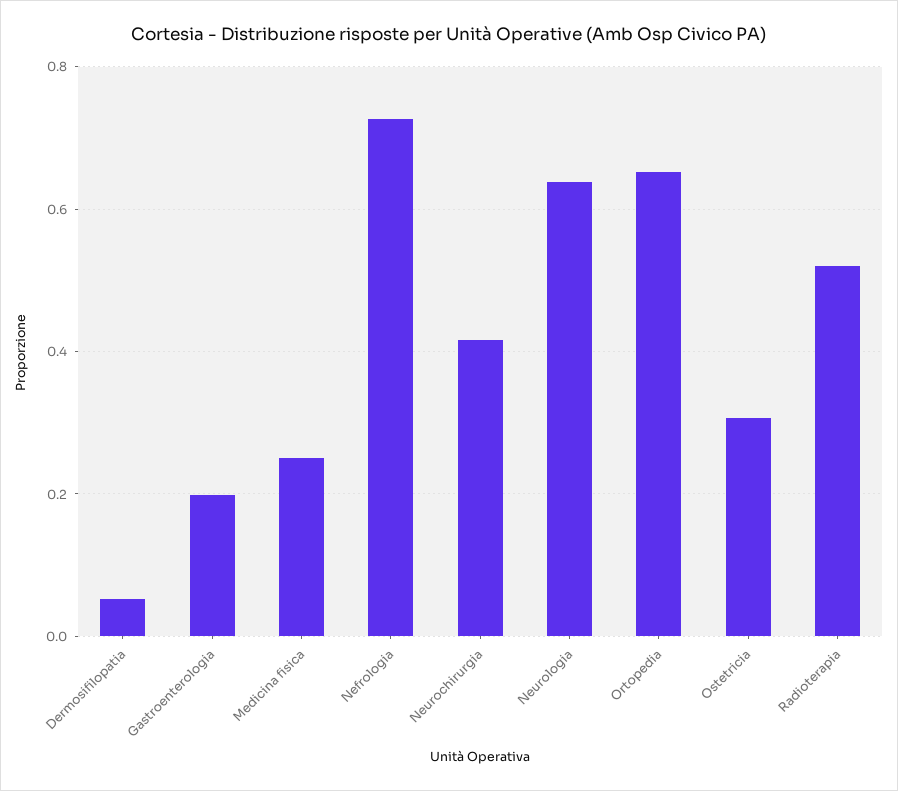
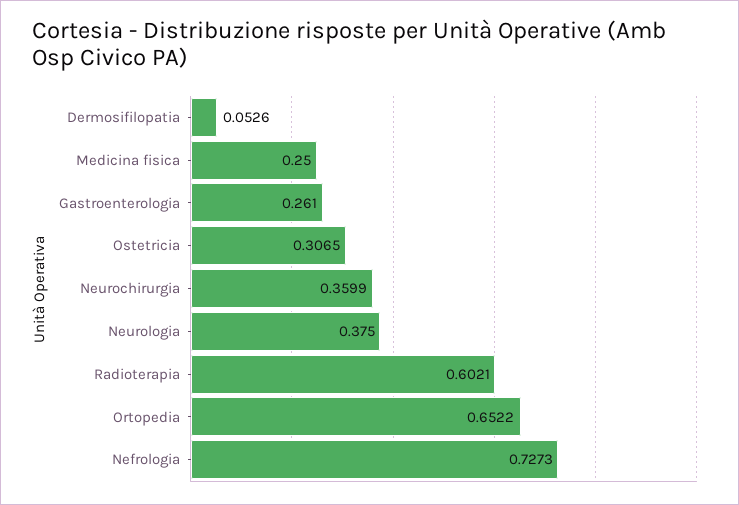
Gastroenterologia: 0.2 -> 0.261
Neurochirurgia: 0.42 -> 0.3599
Neurologia: 0.64 -> 0.375
Radioterapia: 0.52 -> 0.6021

